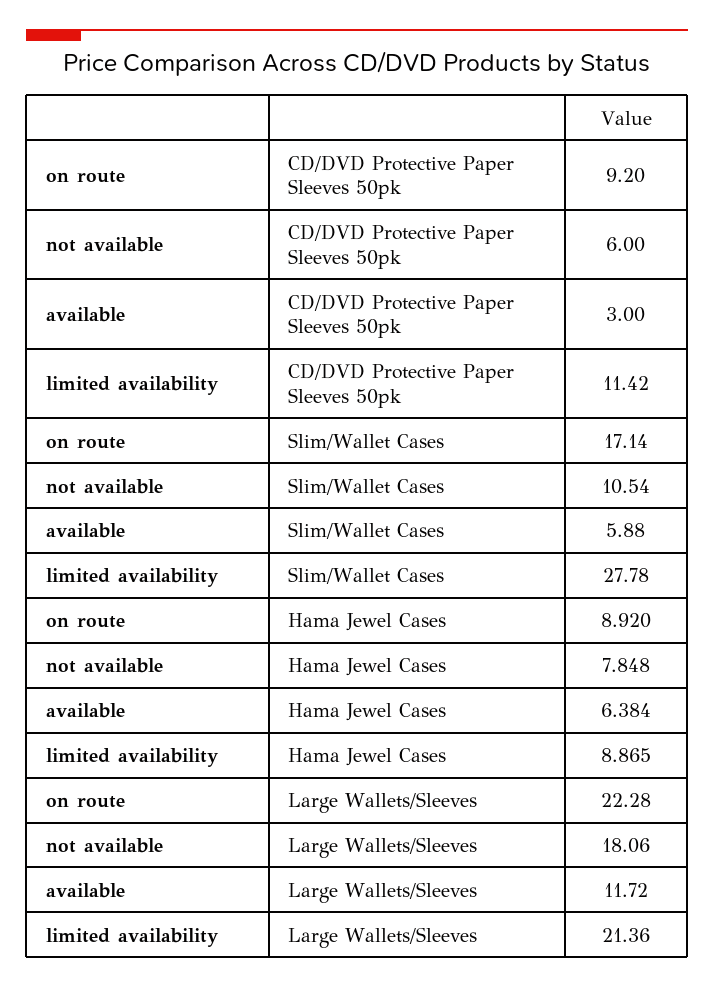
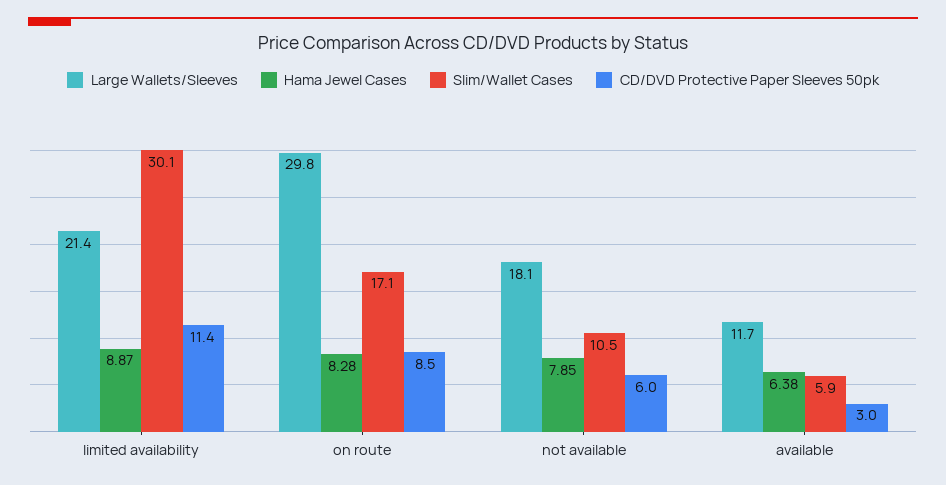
CD/DVD Protective Paper Sleeves 50pk, on route: 9.2 -> 8.5
Slim/Wallet Cases, limited availability: 27.78 -> 30.1
Hama Jewel Cases, on route: 8.92 -> 8.28
Large Wallets/Sleeves, on route: 22.28 -> 29.8

